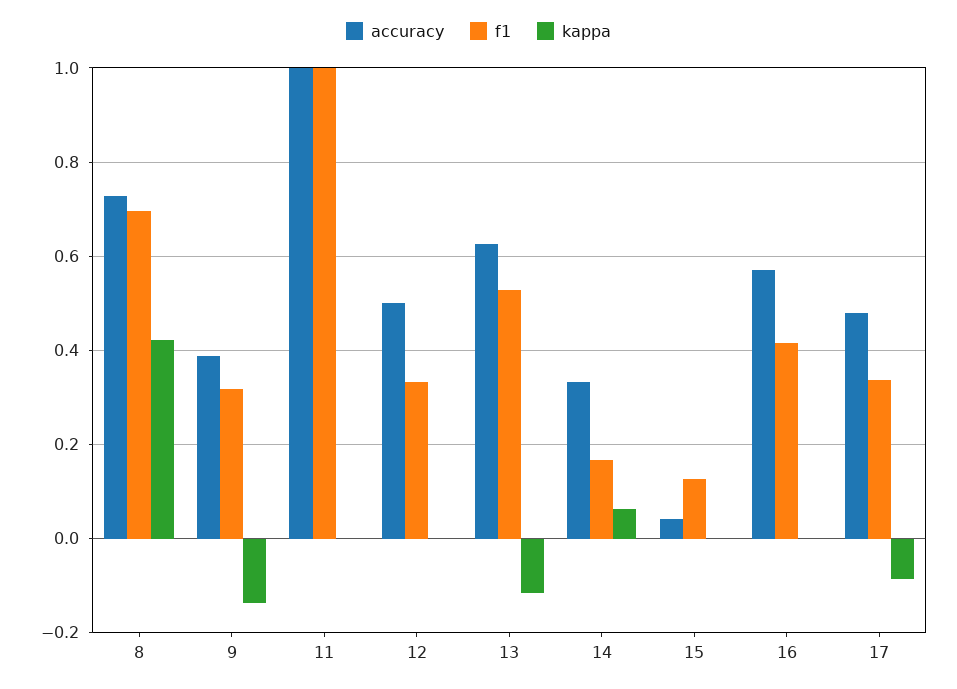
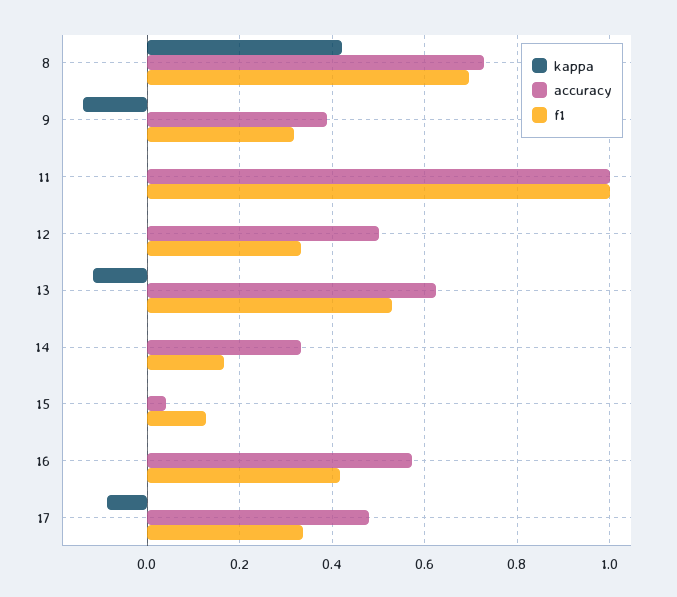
kappa, 14: 0.06 -> 0

